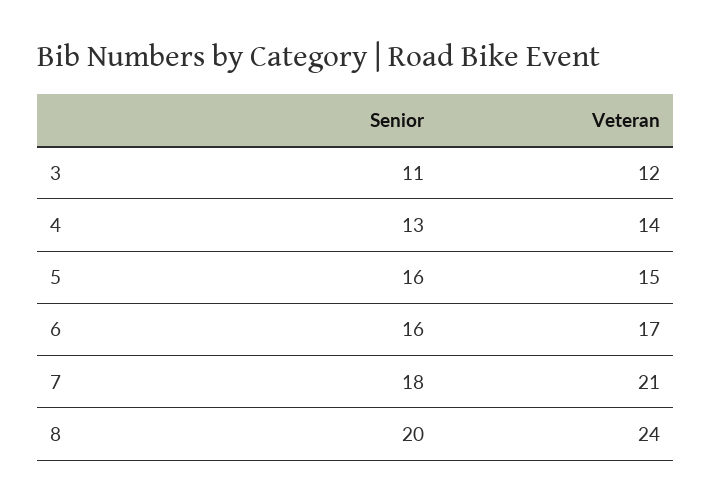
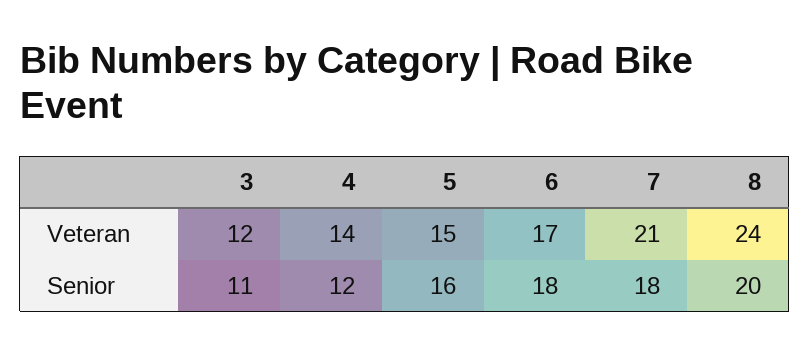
Senior, 4: 13 -> 12
Senior, 6: 16 -> 18

